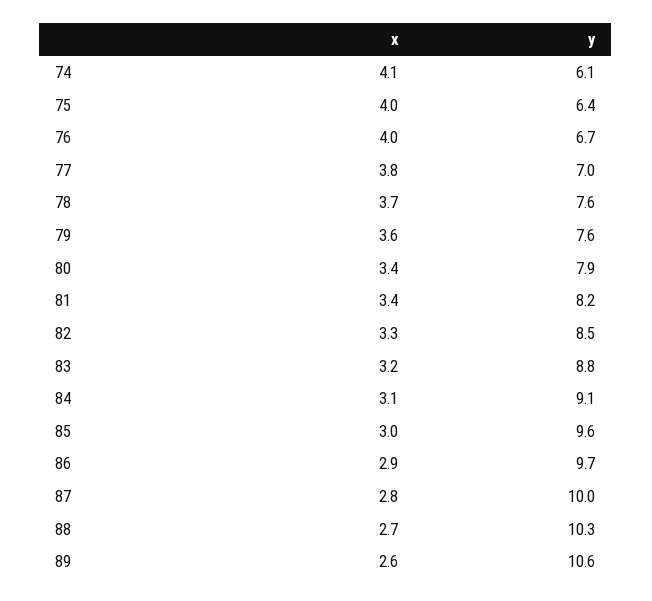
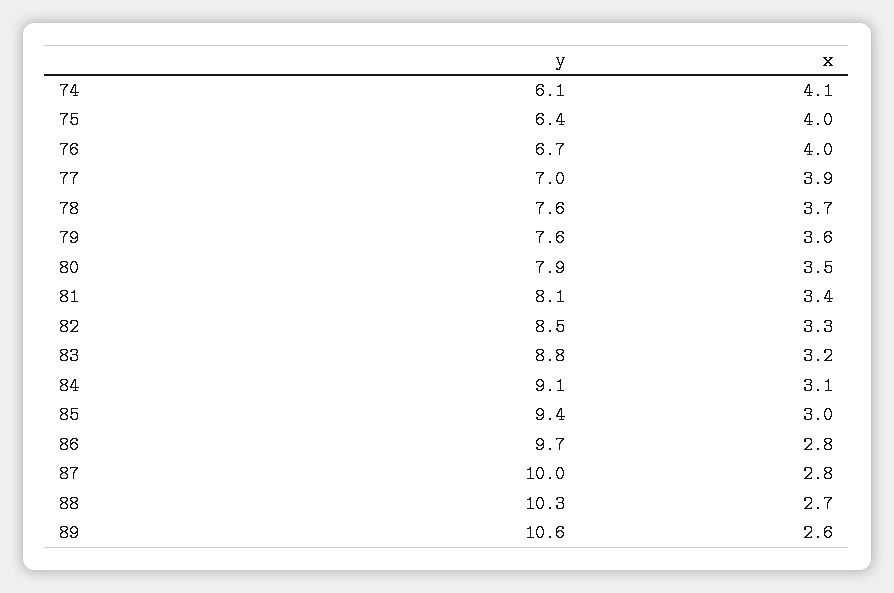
x, 77: 3.8 -> 3.9
x, 80: 3.4 -> 3.5
y, 81: 8.2 -> 8.1
y, 85: 9.6 -> 9.4
x, 86: 2.9 -> 2.8

